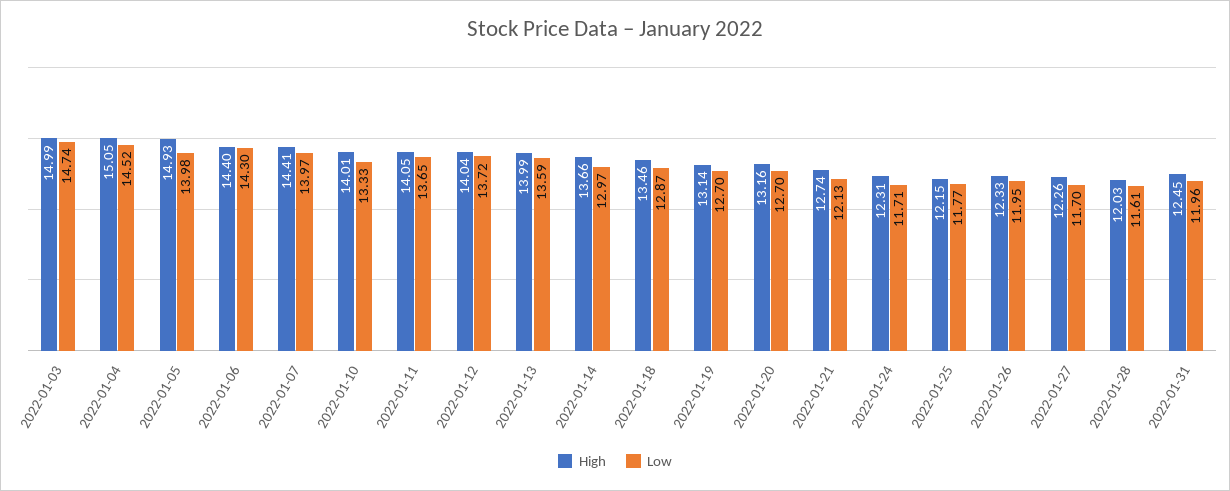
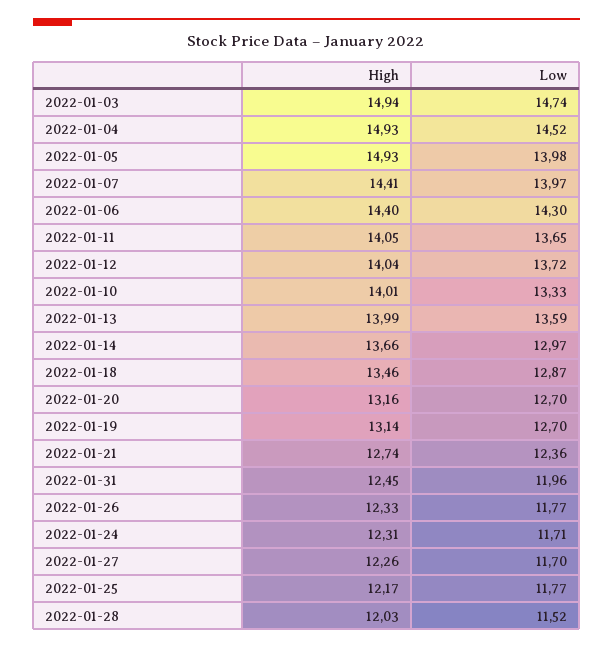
High, 2022-01-03: 14.99 -> 14.94
High, 2022-01-04: 15.05 -> 14.93
Low, 2022-01-21: 12.13 -> 12.36
High, 2022-01-25: 12.15 -> 12.17
Low, 2022-01-26: 11.95 -> 11.77
Low, 2022-01-28: 11.61 -> 11.52

